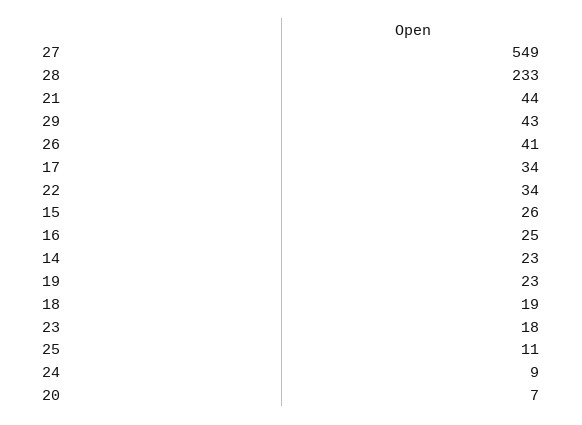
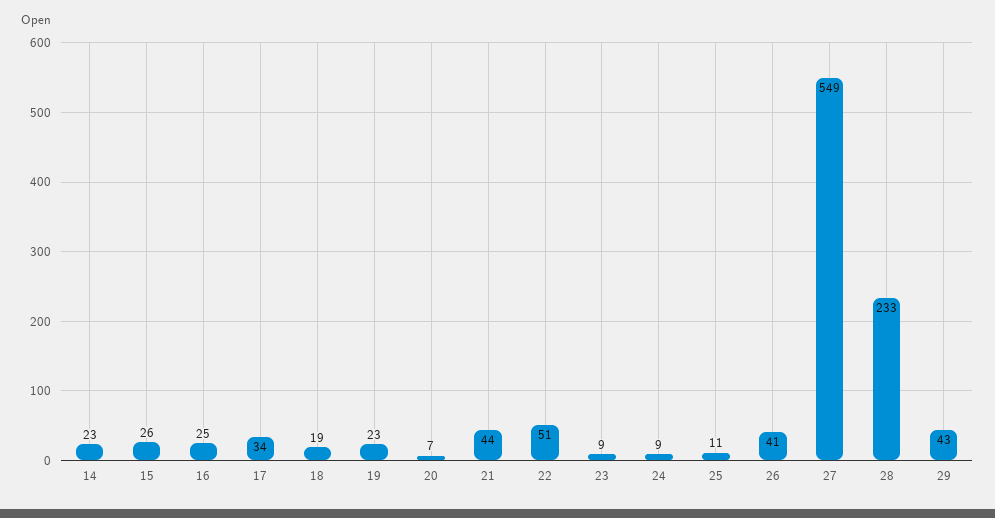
22: 34 -> 51
23: 18 -> 9

